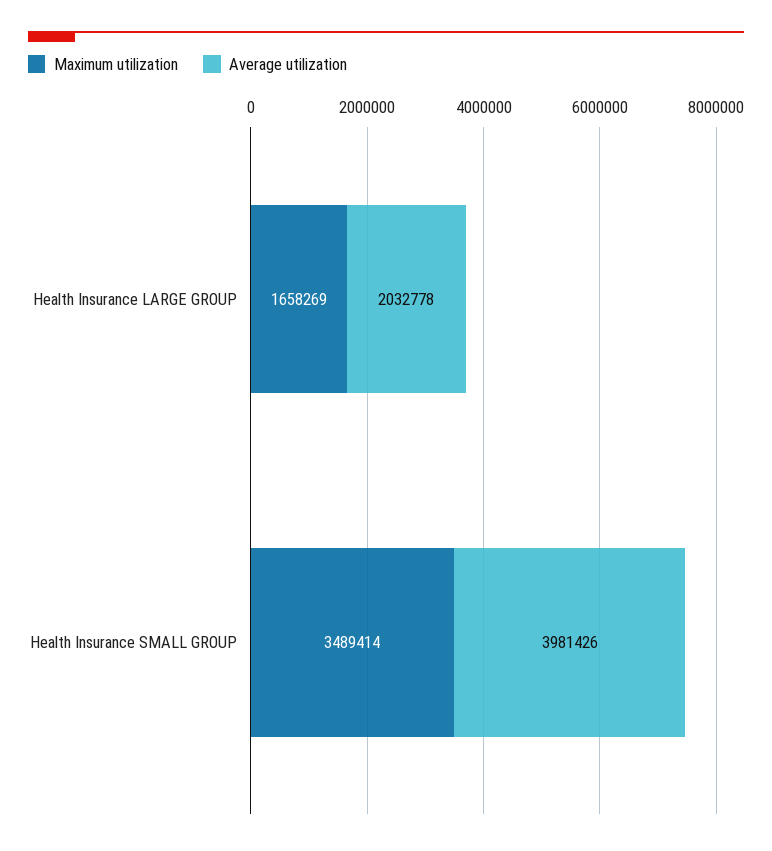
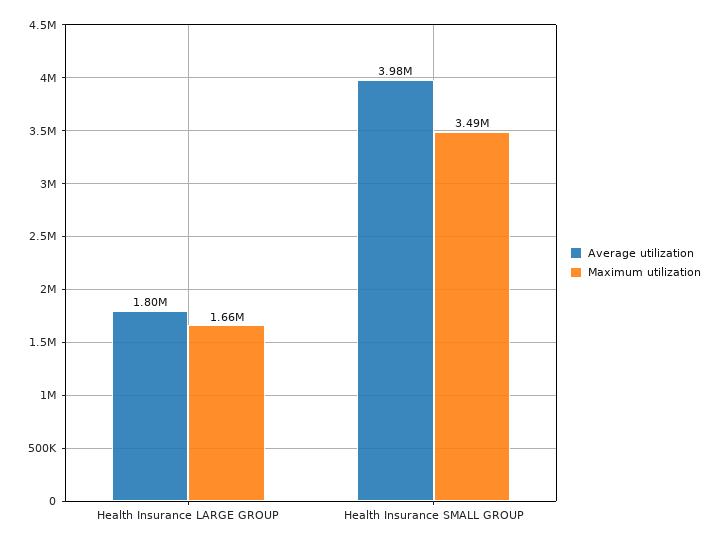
Average utilization, Health Insurance LARGE GROUP: 2032778 -> 1800000

